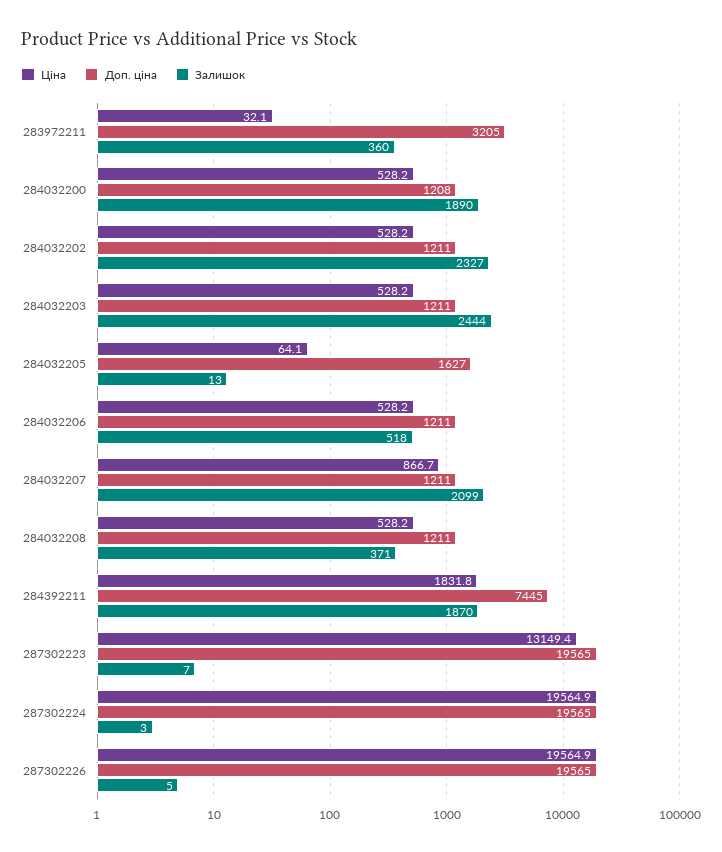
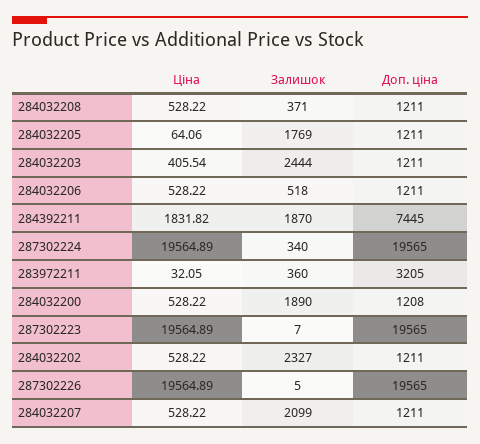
Ціна, 284032203: 528.2 -> 405.54
Доп. ціна, 284032205: 1627 -> 1211
Залишок, 284032205: 13 -> 1769
Ціна, 284032207: 866.7 -> 528.22
Ціна, 287302223: 13149.4 -> 19564.89
Залишок, 287302224: 3 -> 340

